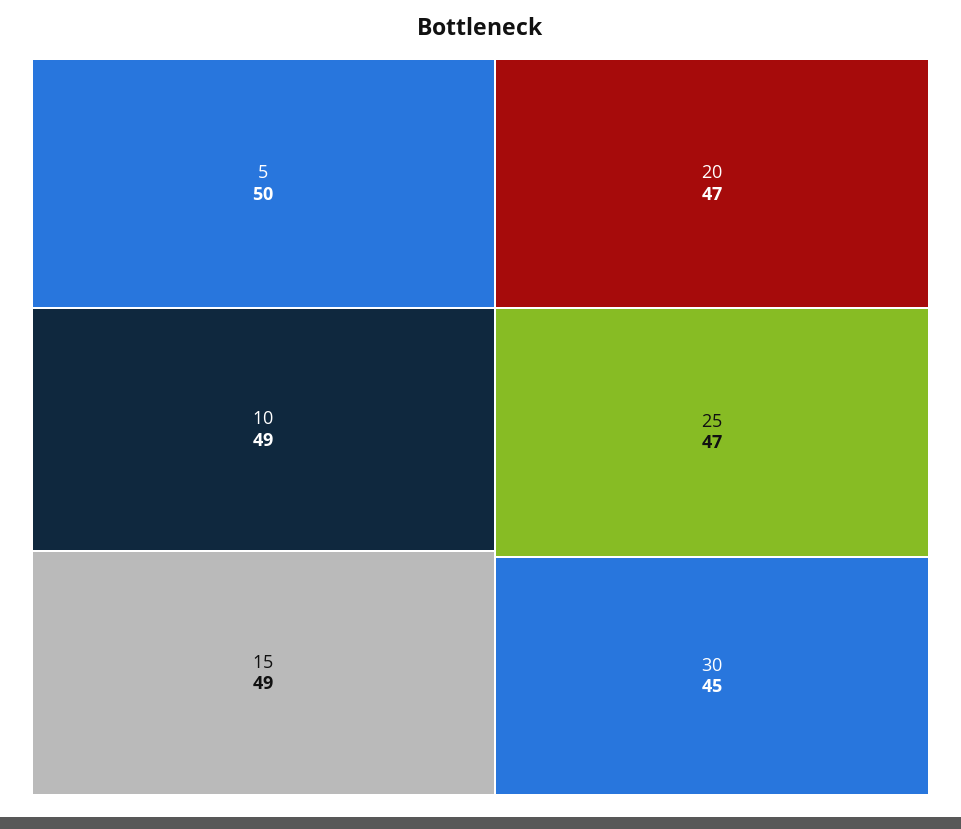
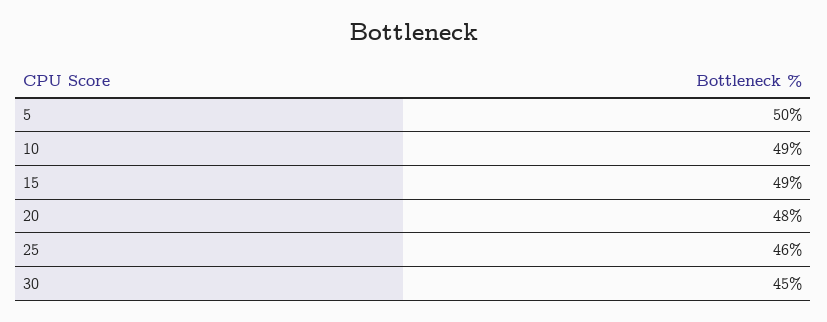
20: 47 -> 48
25: 47 -> 46

